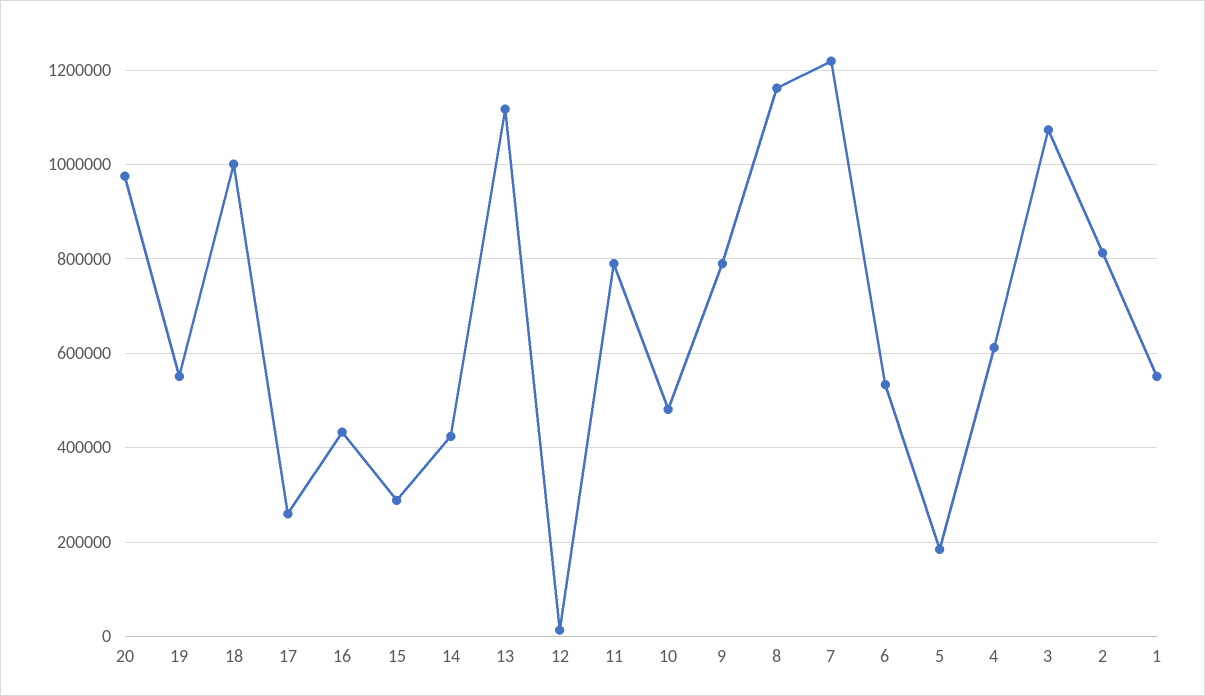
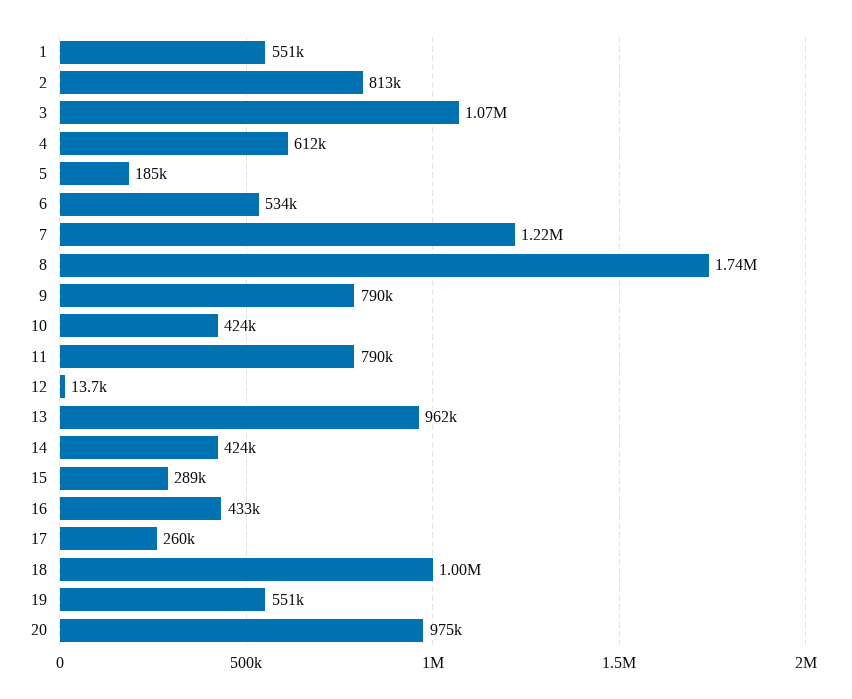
13: 1120000 -> 962000
10: 480000 -> 424000
8: 1160000 -> 1740000

